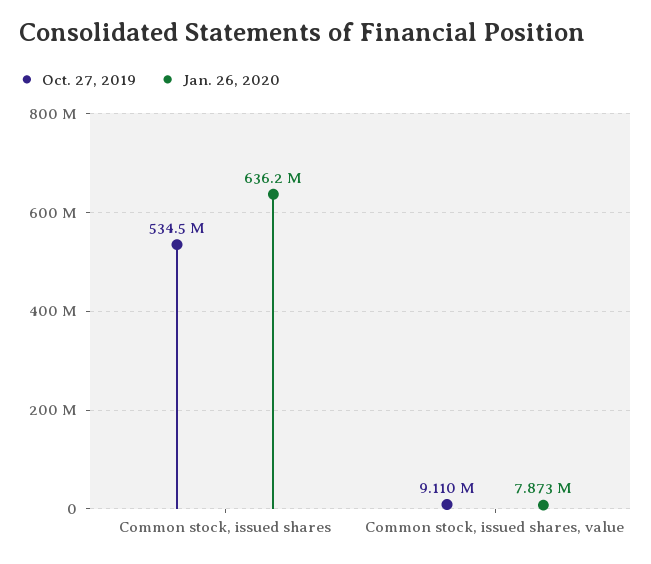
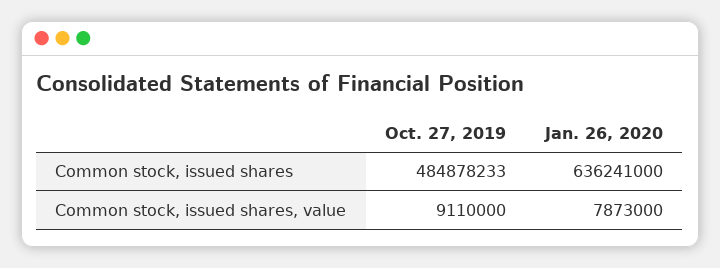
Oct. 27, 2019, Common stock, issued shares: 534500000 -> 484878233

